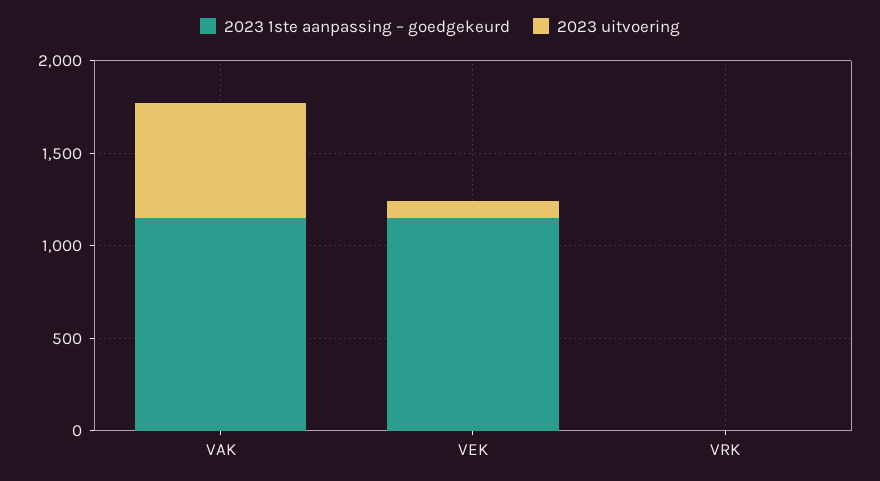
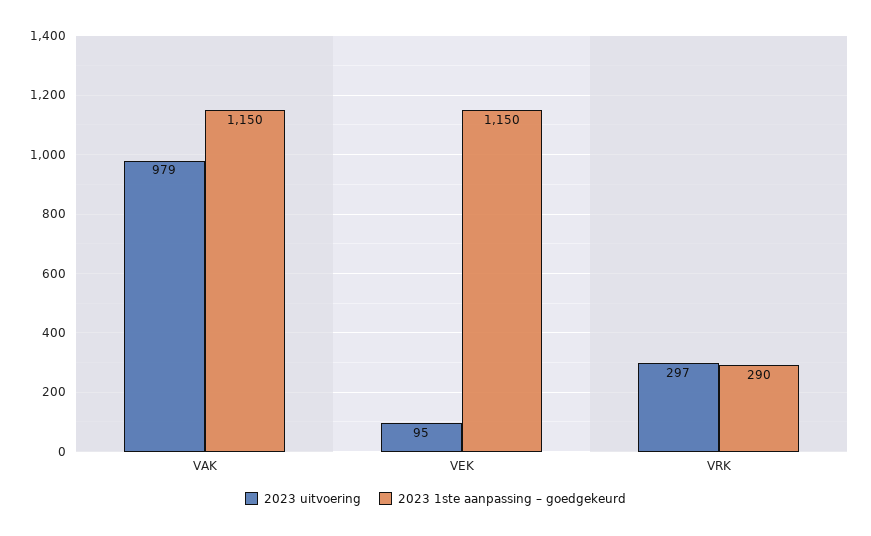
2023 uitvoering, VAK: 600 -> 979
2023 1ste aanpassing – goedgekeurd, VRK: 0 -> 290
2023 uitvoering, VRK: 0 -> 297

